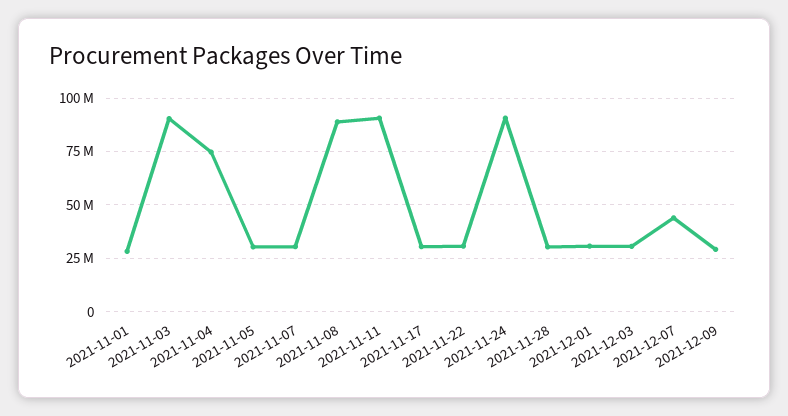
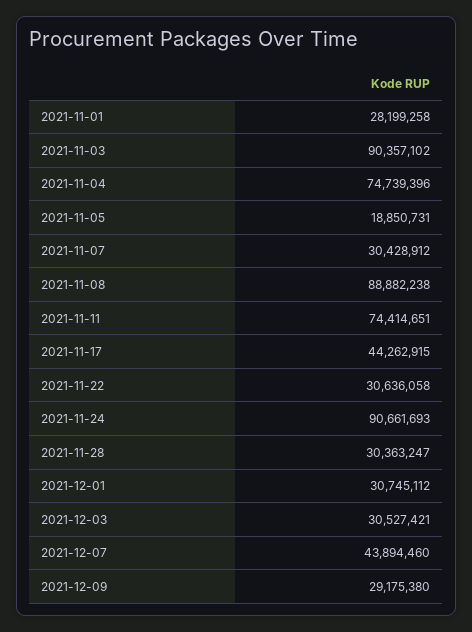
2021-11-05: 30000000 -> 18850731
2021-11-11: 90000000 -> 74414651
2021-11-17: 30000000 -> 44262915

